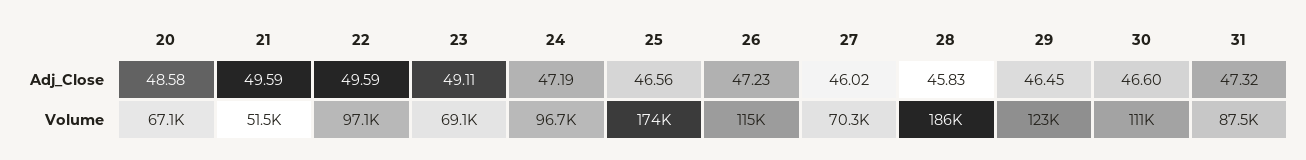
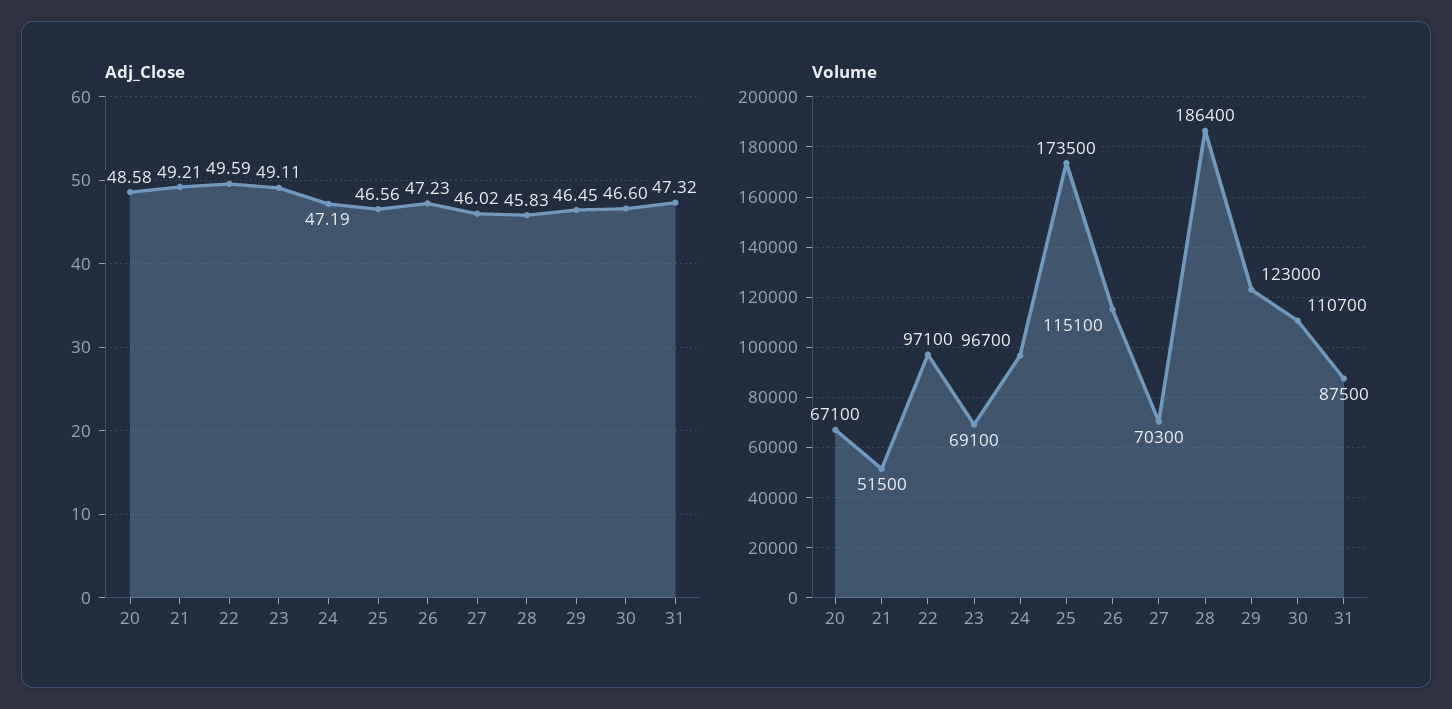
Adj_Close, 21: 49.59 -> 49.21

